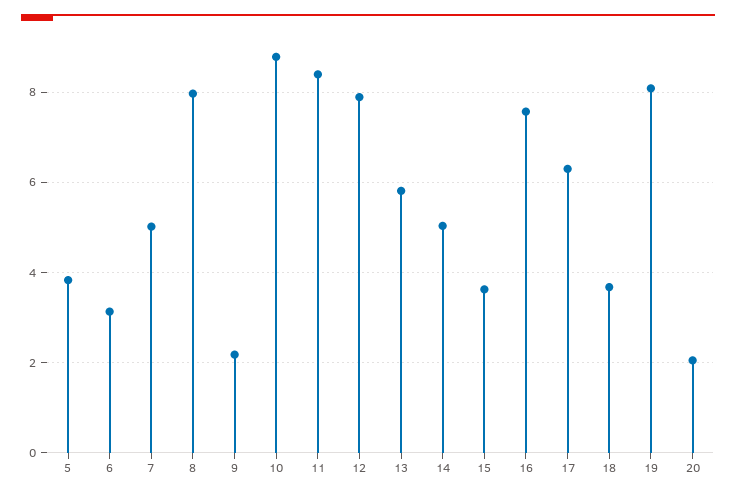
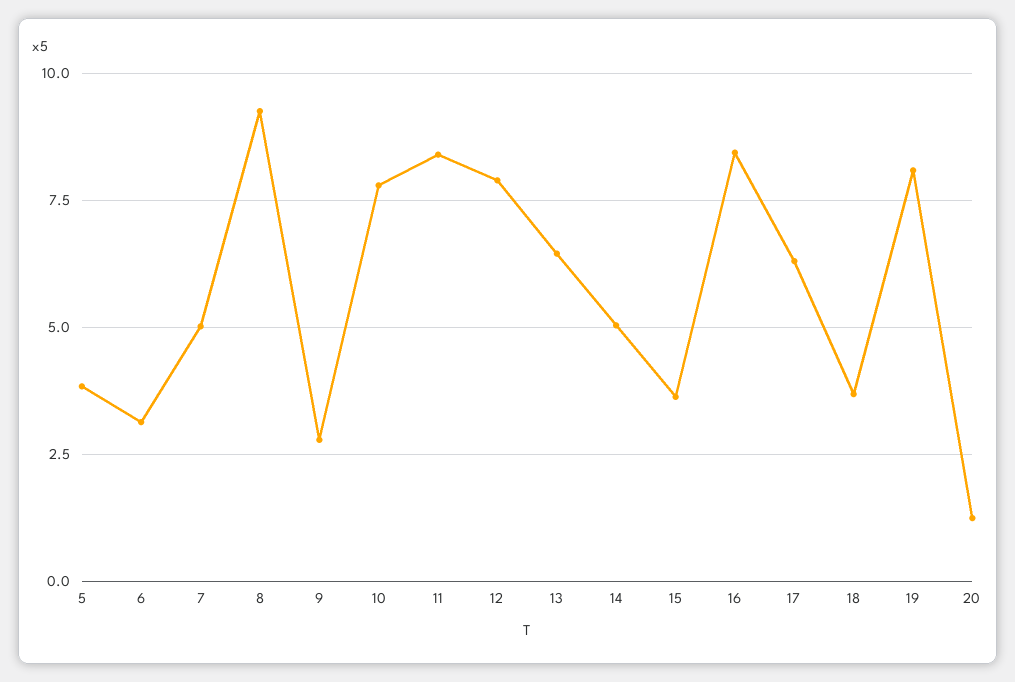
8: 8 -> 9.25
9: 2.2 -> 2.75
10: 8.8 -> 7.75
13: 5.8 -> 6.5
16: 7.6 -> 8.5
20: 2 -> 1.25

